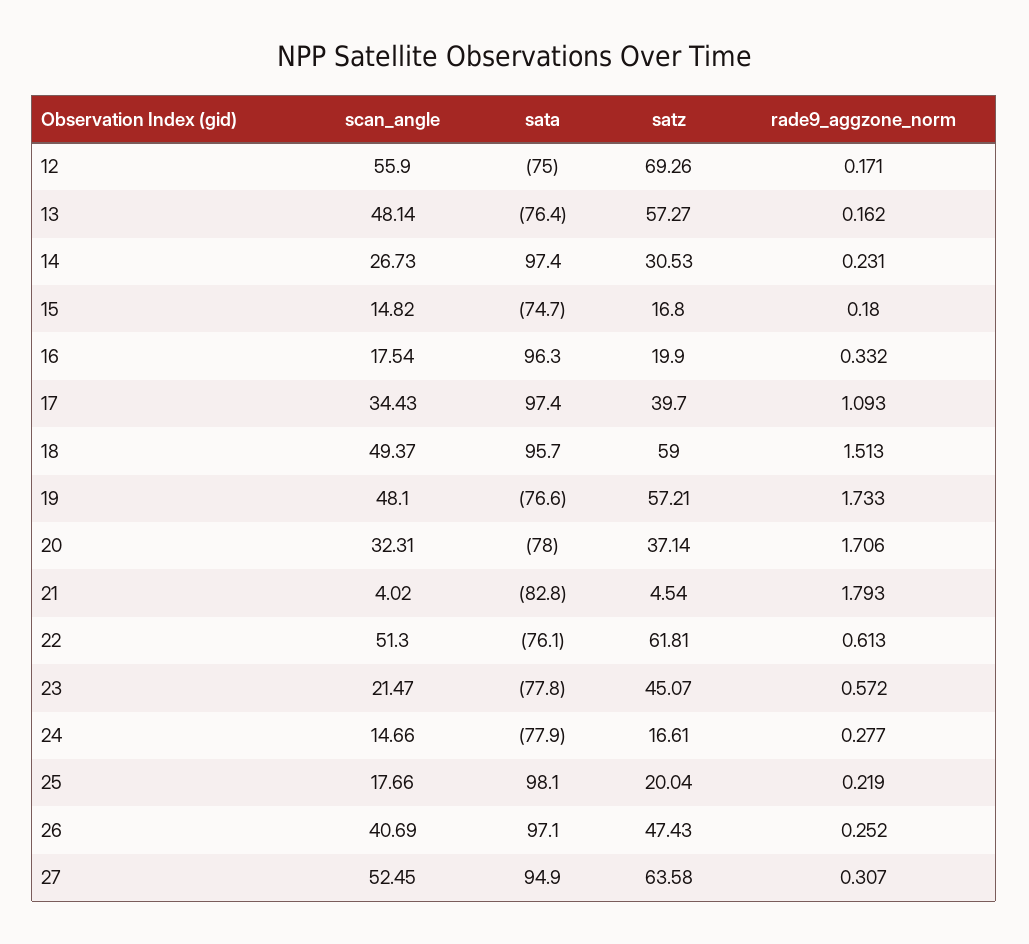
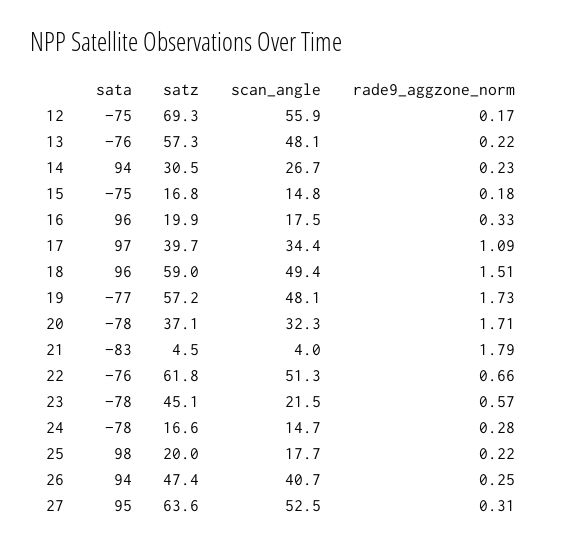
rade9_aggzone_norm, 13: 0.162 -> 0.22
sata, 14: 97.4 -> 94
rade9_aggzone_norm, 22: 0.613 -> 0.66
sata, 26: 97.1 -> 94

